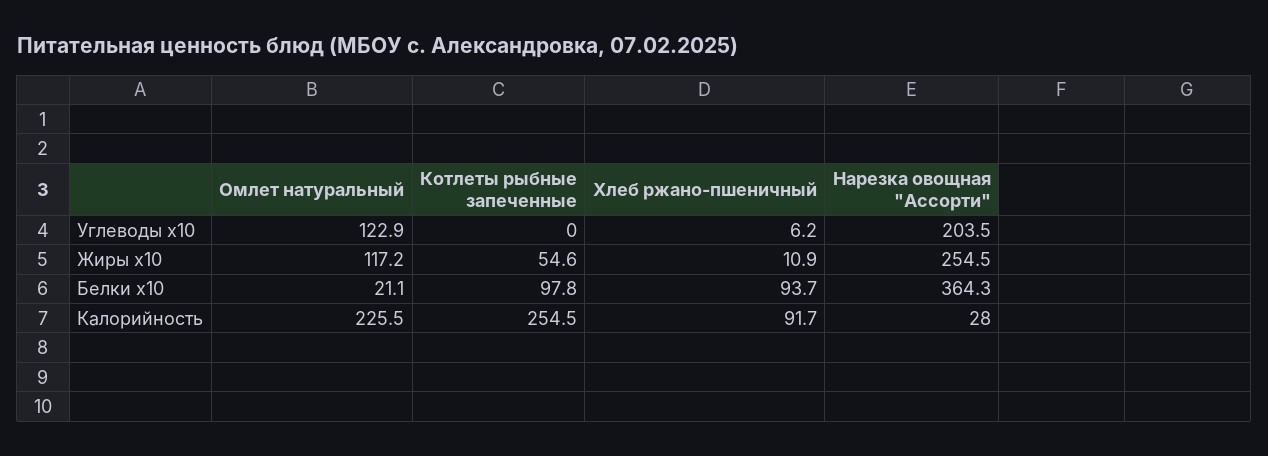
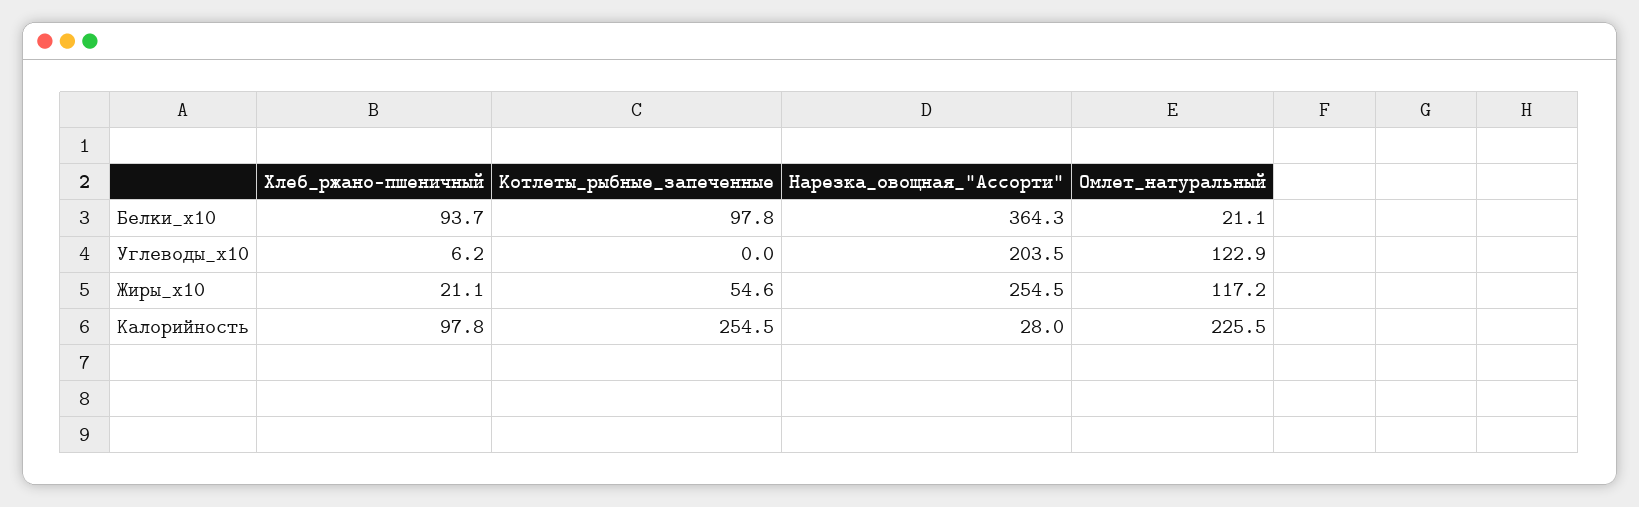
Хлеб ржано-пшеничный, Жиры x10: 10.9 -> 21.1
Хлеб ржано-пшеничный, Калорийность: 91.7 -> 97.8

